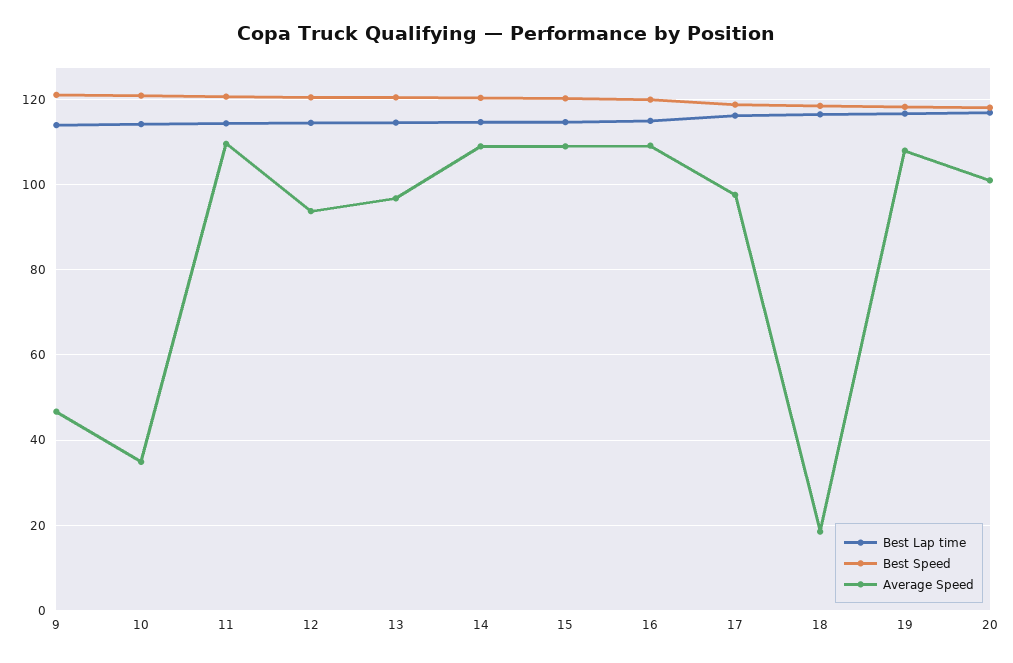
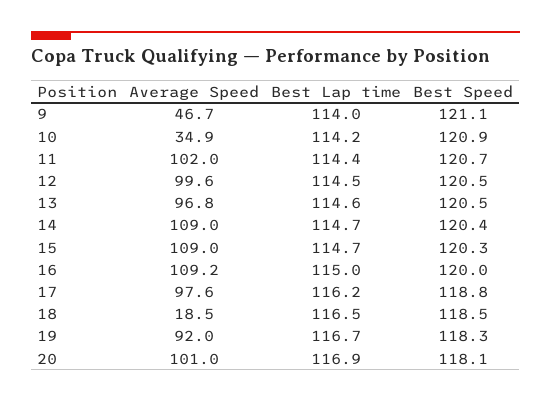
Average Speed, 11: 110 -> 102
Average Speed, 12: 94 -> 99.6
Average Speed, 19: 108 -> 92

